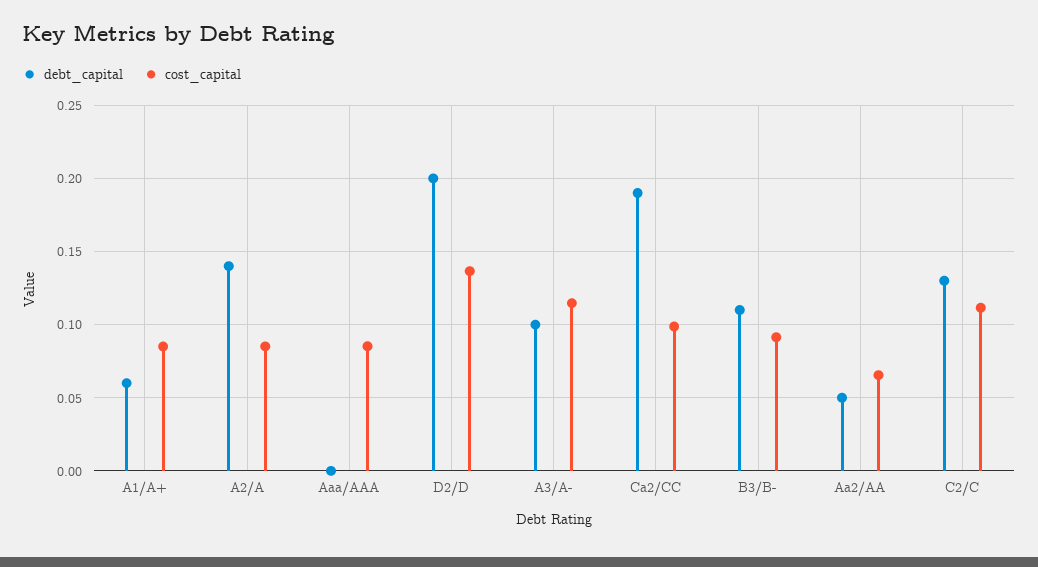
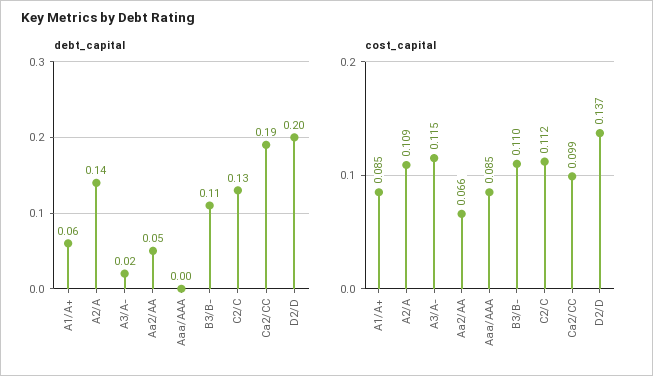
cost_capital, A2/A: 0.085 -> 0.109
debt_capital, A3/A-: 0.1 -> 0.02
cost_capital, B3/B-: 0.09 -> 0.11

